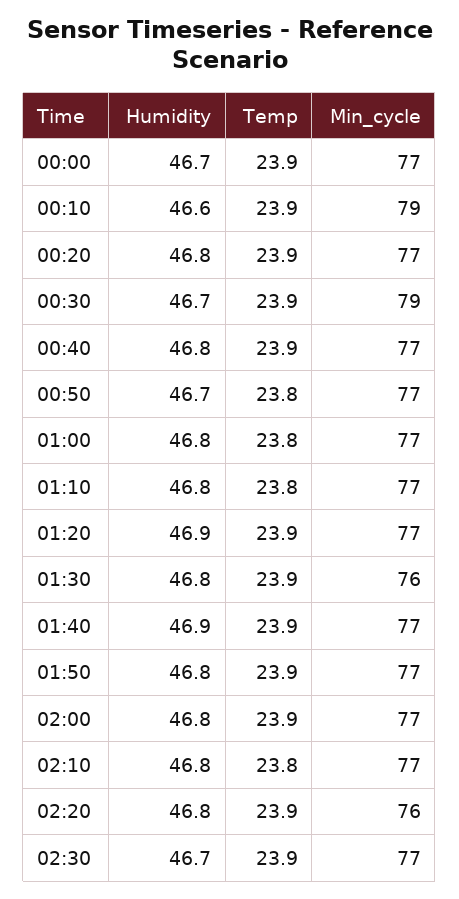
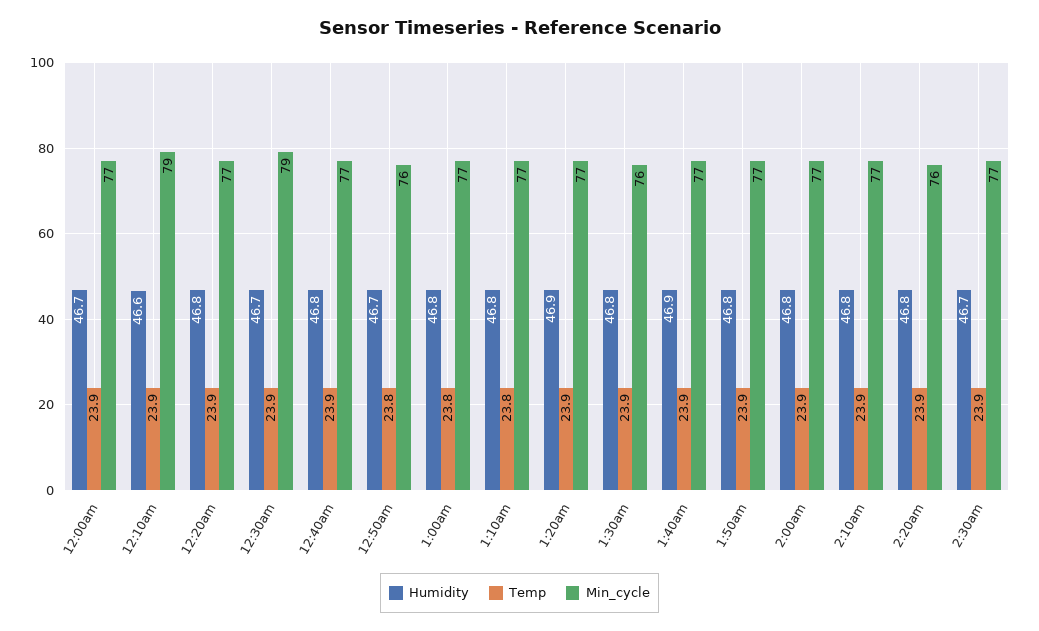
Min_cycle, 00:50: 77 -> 76
Temp, 02:10: 23.8 -> 23.9

